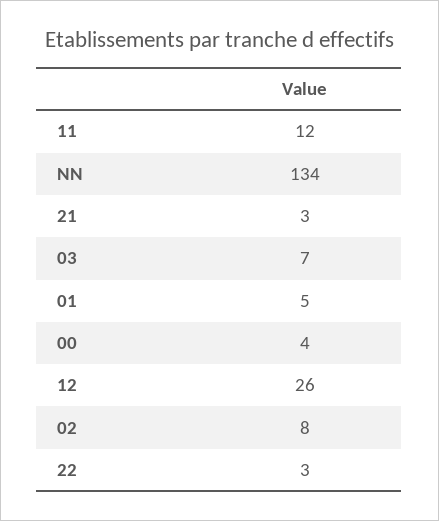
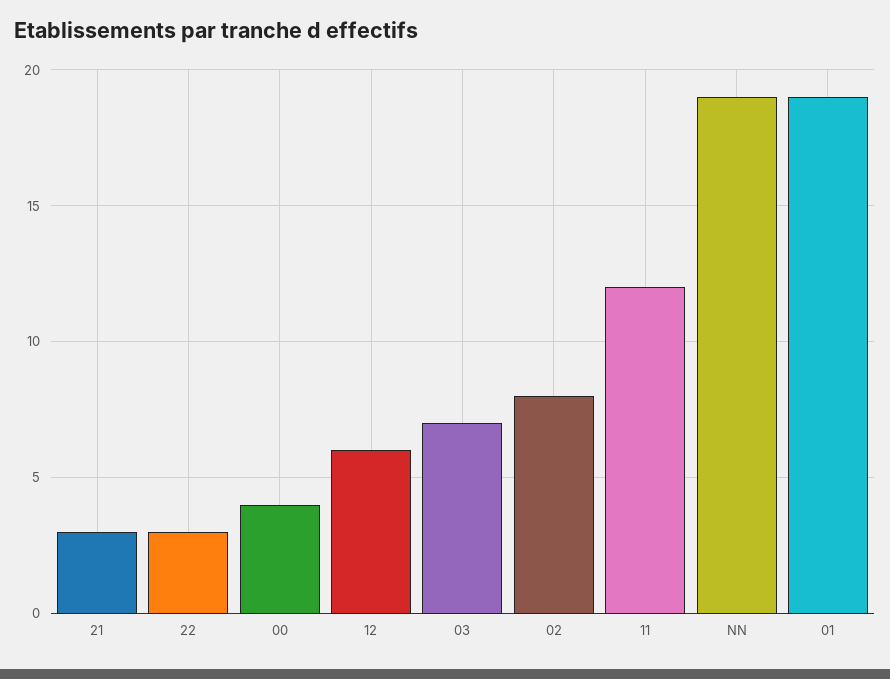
NN: 134 -> 19
01: 5 -> 19
12: 26 -> 6

